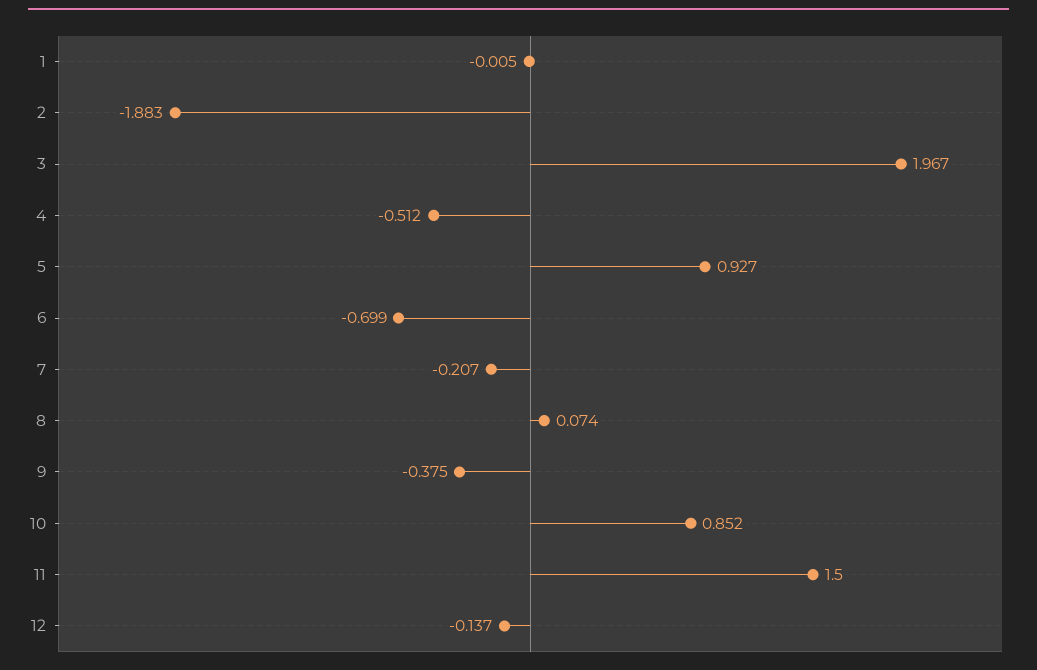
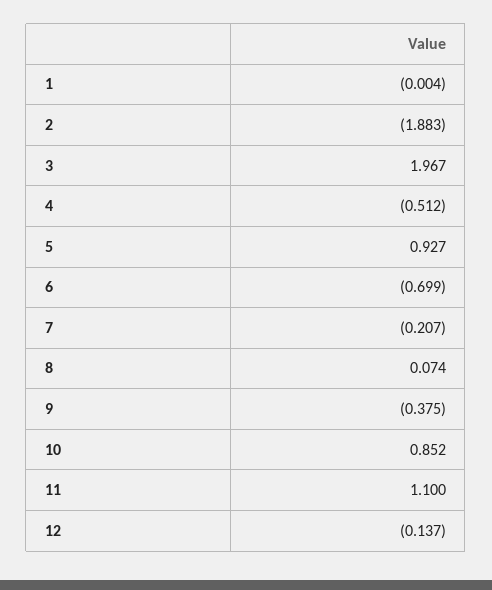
1: -0.005 -> -0.004
11: 1.5 -> 1.1

